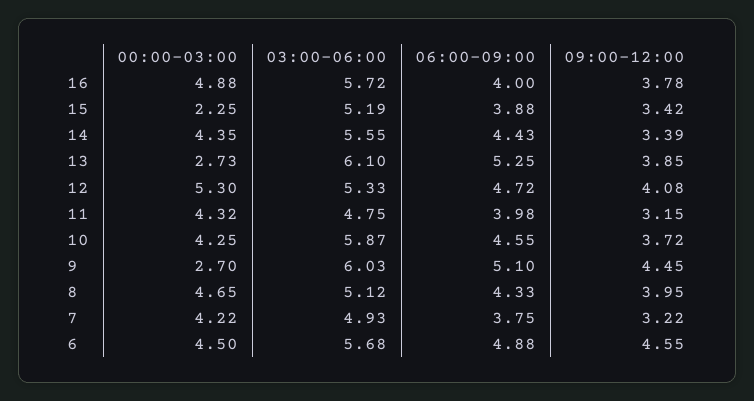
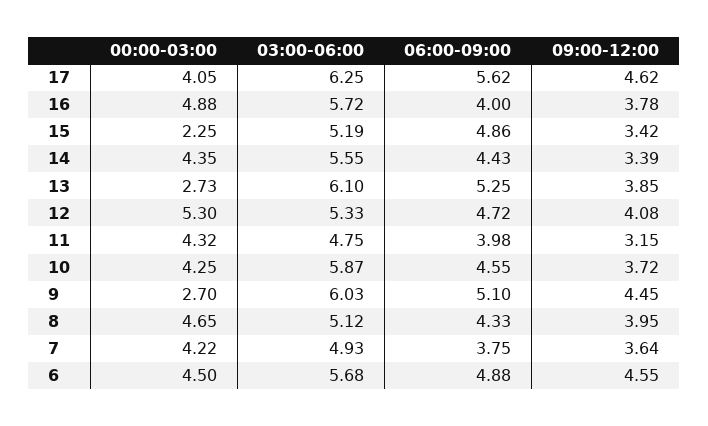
06:00-09:00, 15: 3.88 -> 4.86
09:00-12:00, 7: 3.22 -> 3.64
00:00-03:00, 17: none -> 4.05
03:00-06:00, 17: none -> 6.25
06:00-09:00, 17: none -> 5.62
09:00-12:00, 17: none -> 4.62

